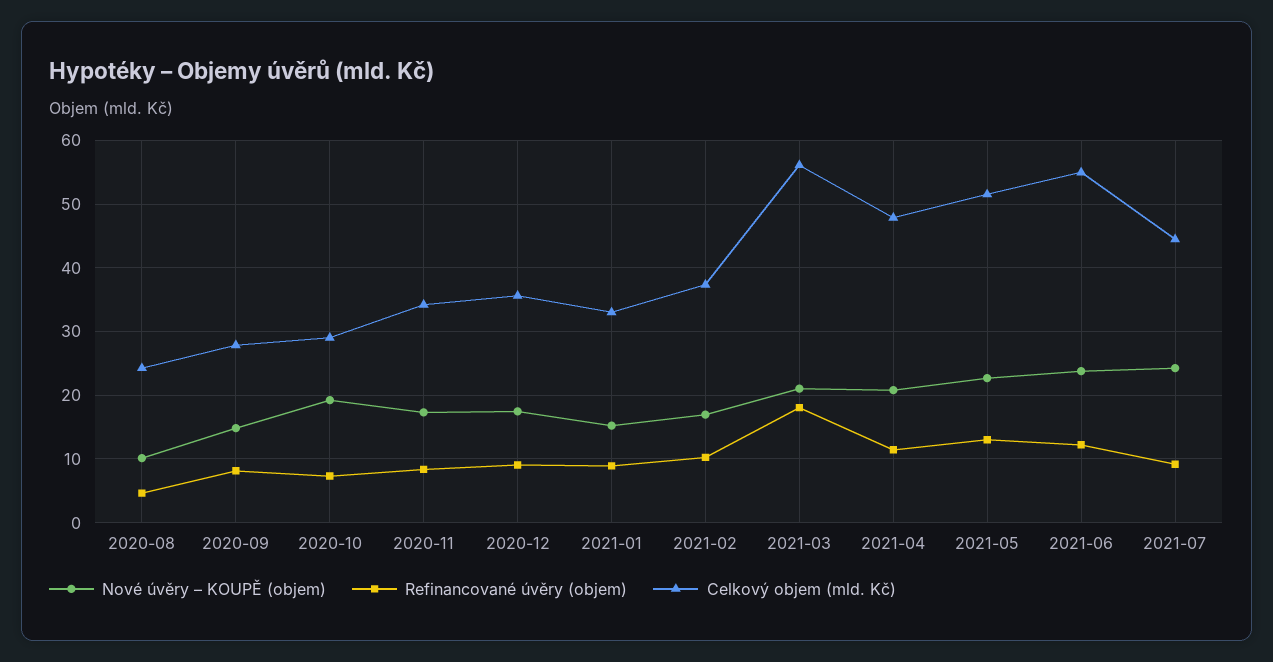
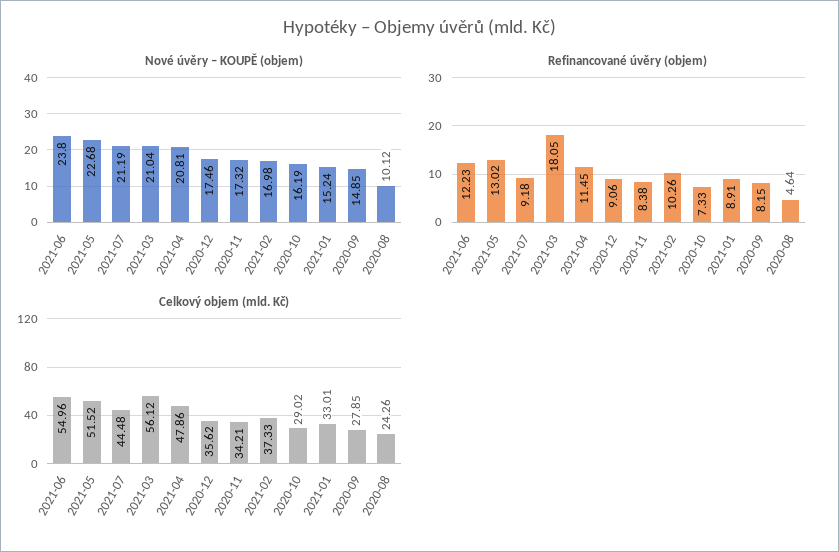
Nové úvěry – KOUPĚ (objem), 2020-10: 19 -> 16.19
Nové úvěry – KOUPĚ (objem), 2021-07: 24 -> 21.19

